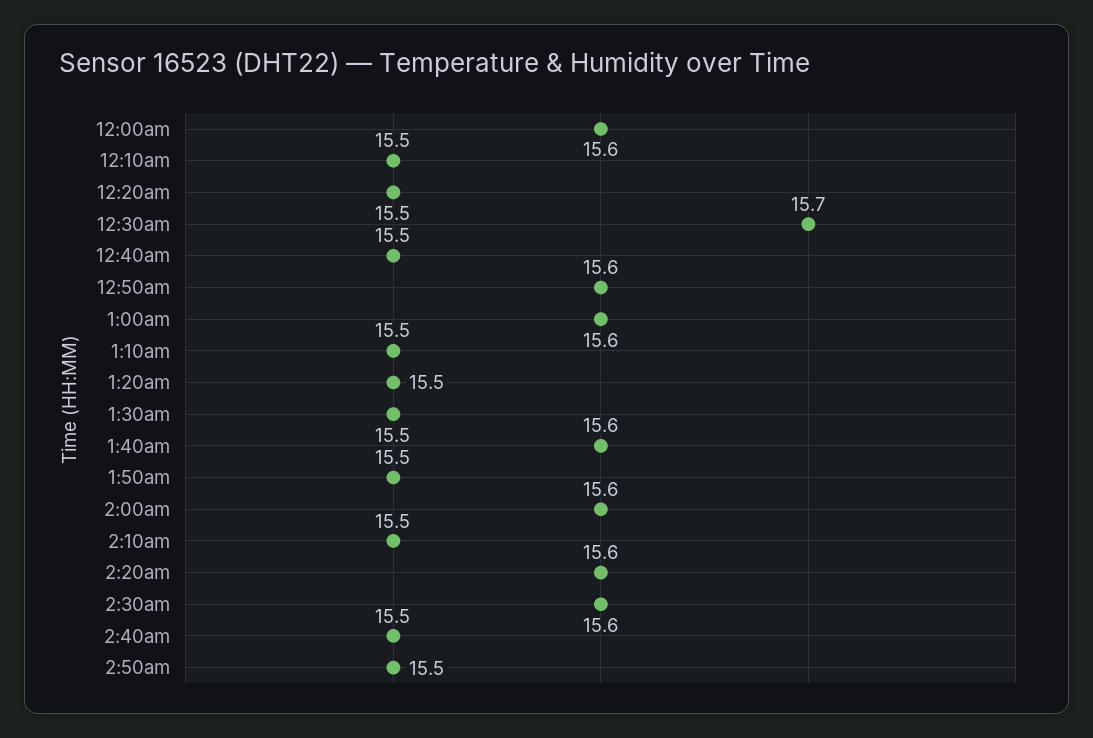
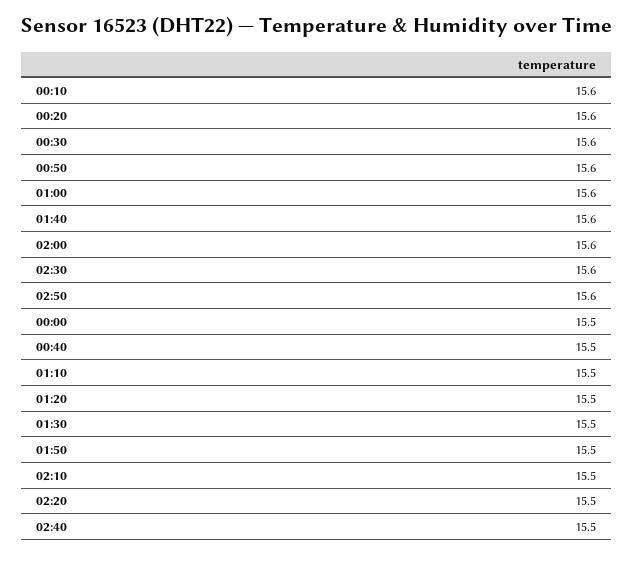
12:00am: 15.6 -> 15.5
12:10am: 15.5 -> 15.6
12:20am: 15.5 -> 15.6
12:30am: 15.7 -> 15.6
2:20am: 15.6 -> 15.5
2:50am: 15.5 -> 15.6

